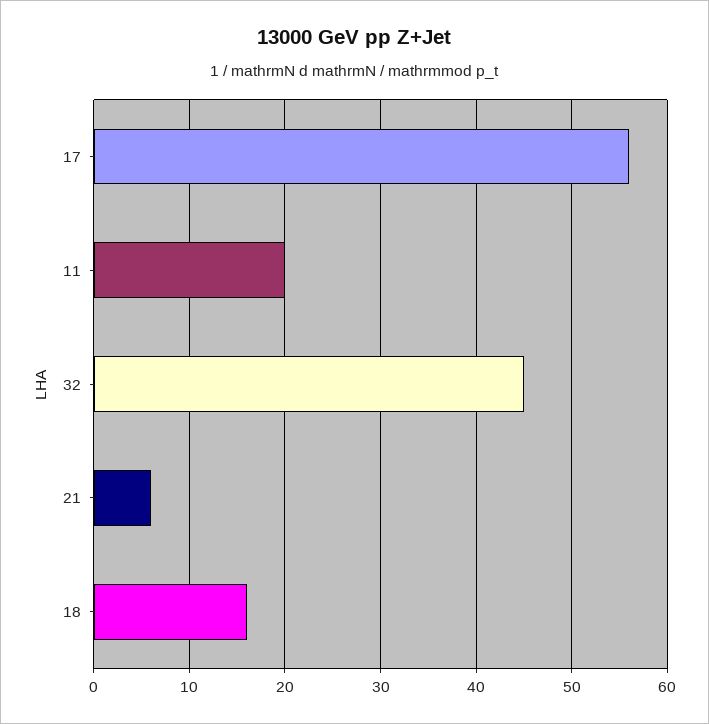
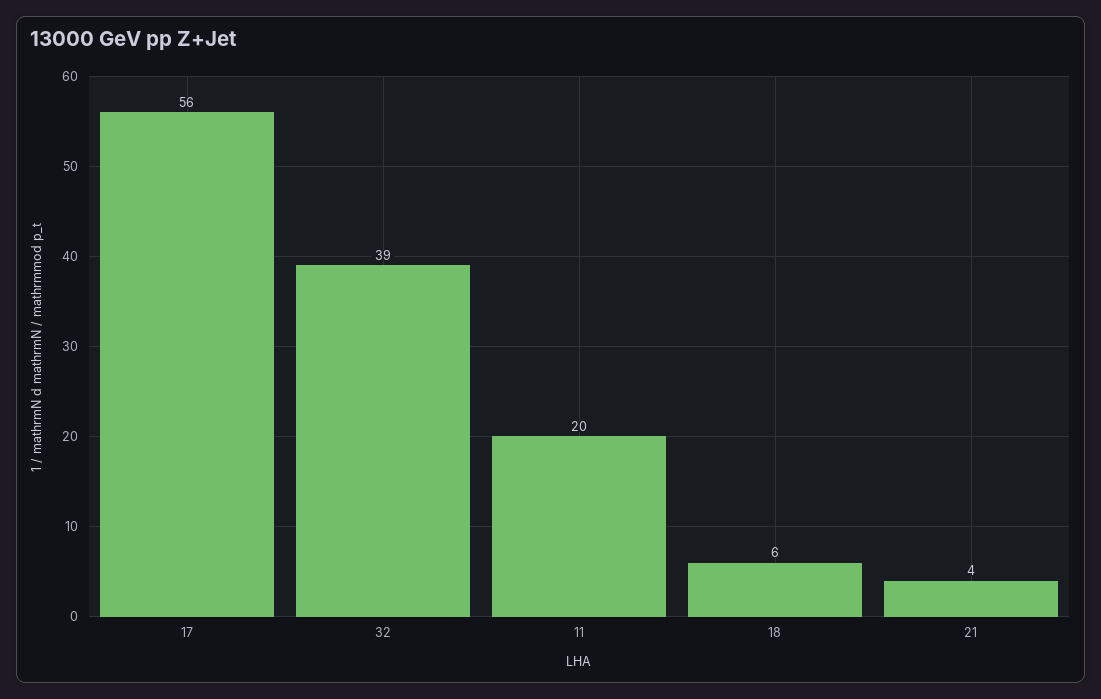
32: 45 -> 39
21: 6 -> 4
18: 16 -> 6

